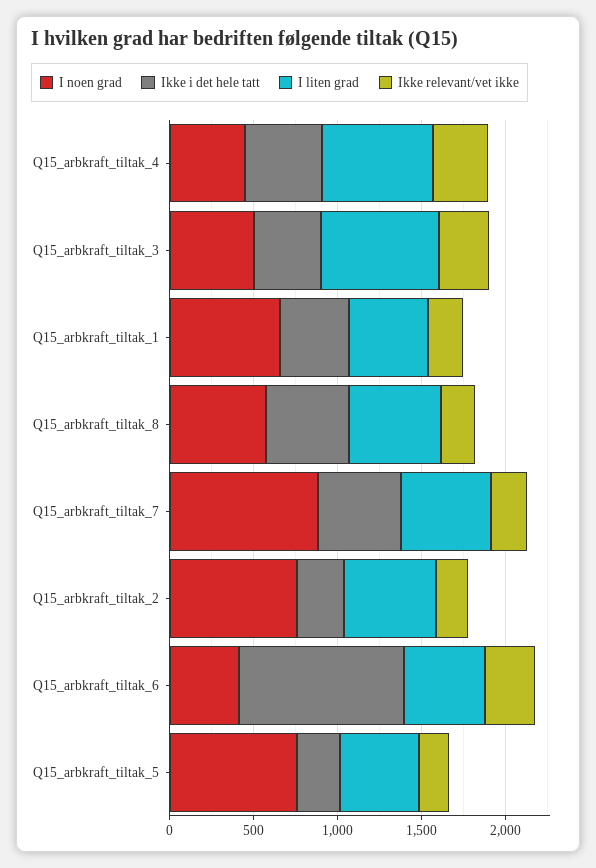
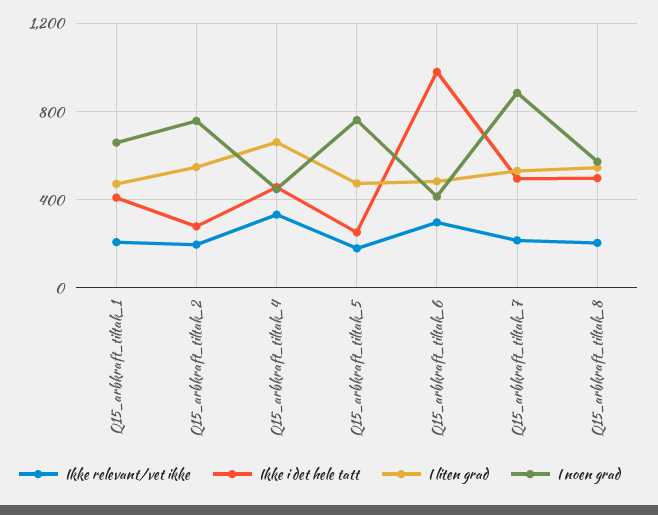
I noen grad, Q15_arbkraft_tiltak_3: 500 -> none
Ikke i det hele tatt, Q15_arbkraft_tiltak_3: 400 -> none
I liten grad, Q15_arbkraft_tiltak_3: 700 -> none
Ikke relevant/vet ikke, Q15_arbkraft_tiltak_3: 300 -> none

